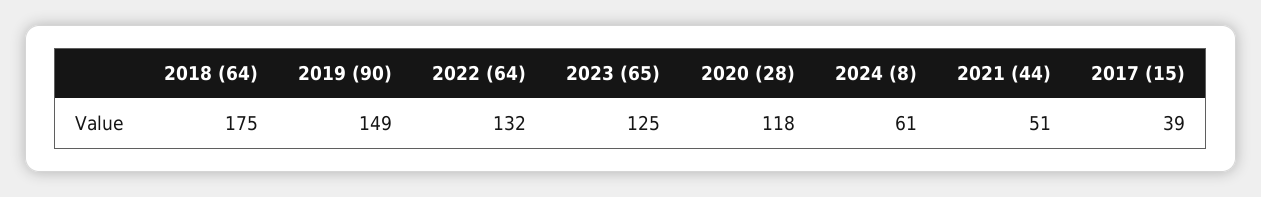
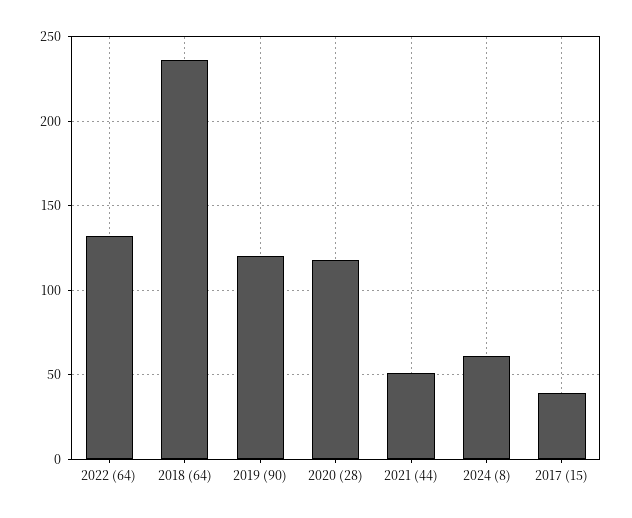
2018 (64): 175 -> 235
2019 (90): 149 -> 120
2023 (65): 125 -> none

